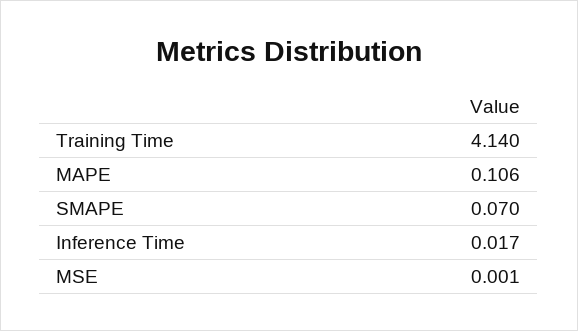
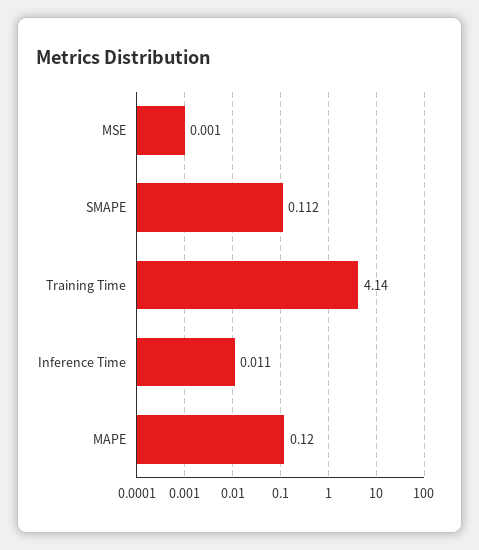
MAPE: 0.106 -> 0.12
SMAPE: 0.07 -> 0.112
Inference Time: 0.017 -> 0.011

